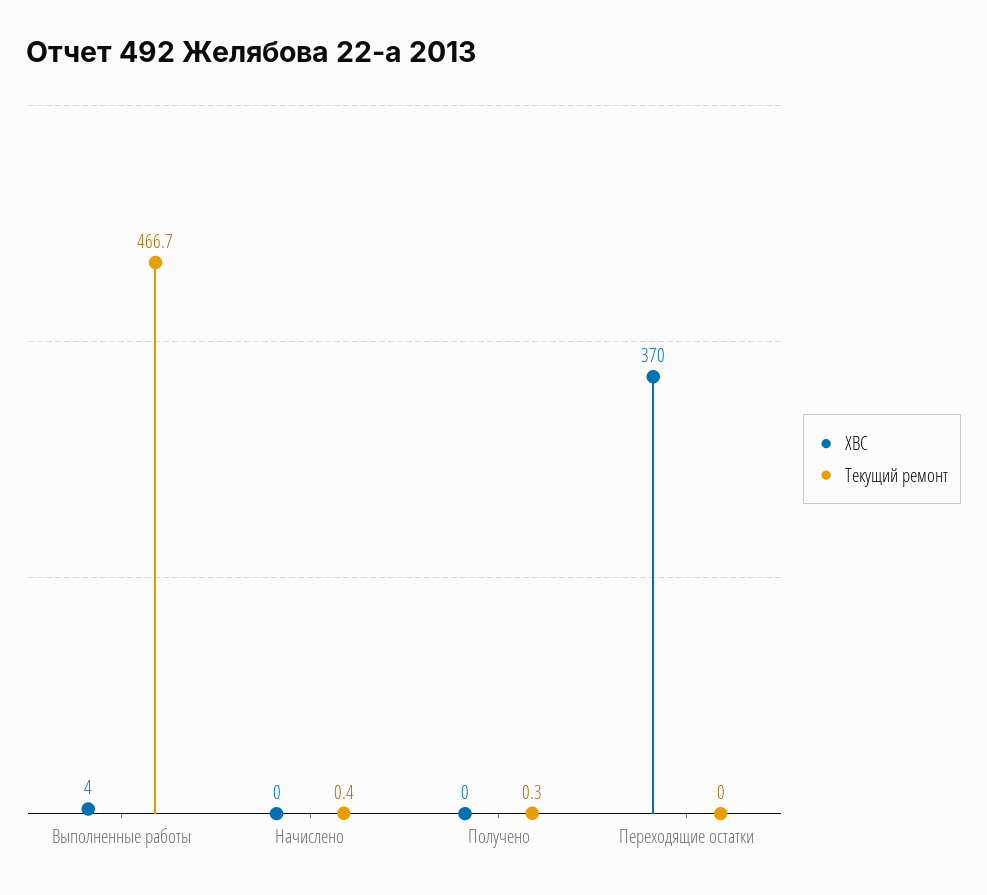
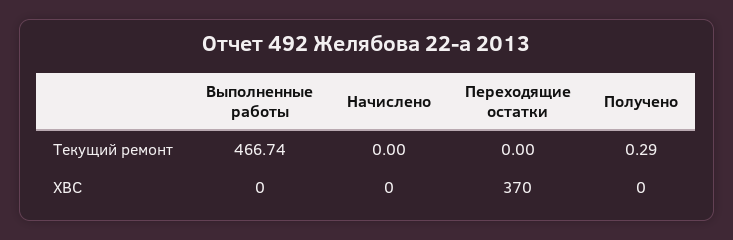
ХВС, Выполненные работы: 4 -> 0
Текущий ремонт, Начислено: 0.4 -> 0

